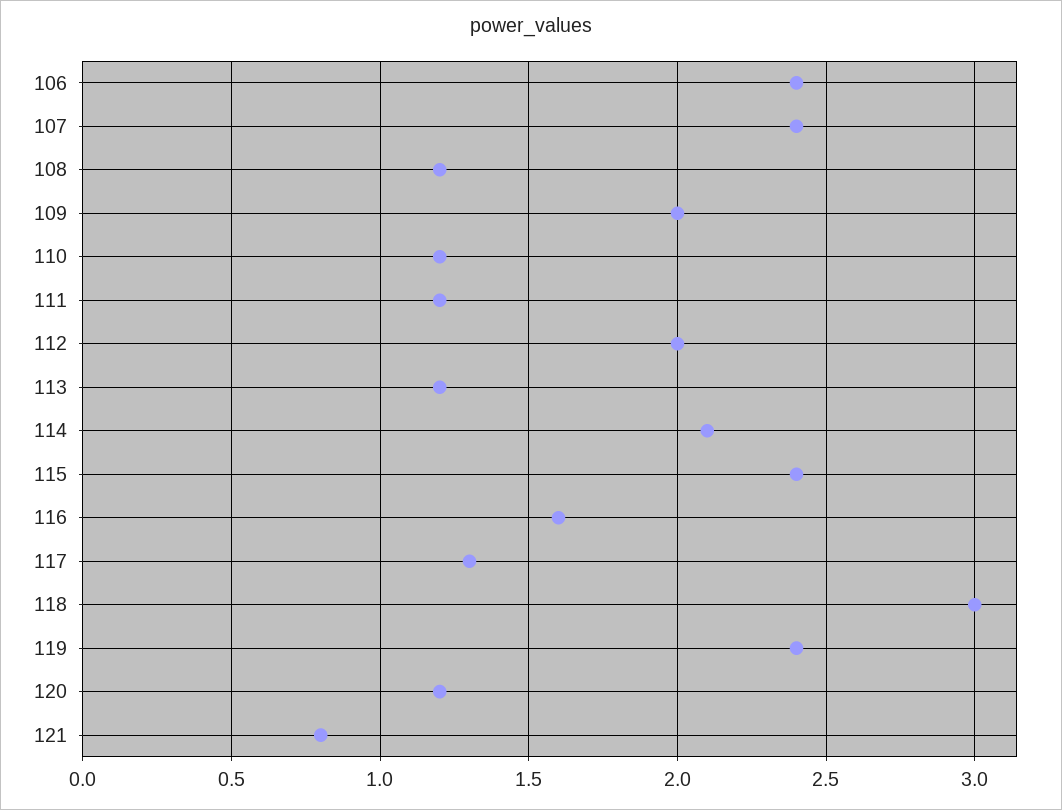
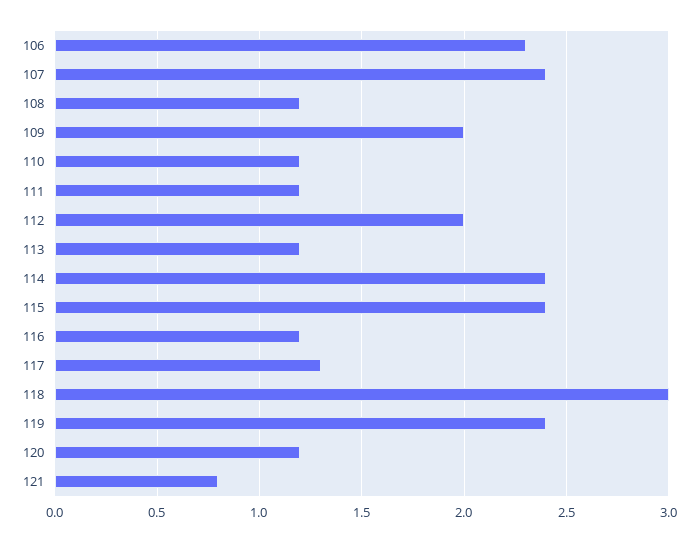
106: 2.4 -> 2.3
114: 2.1 -> 2.4
116: 1.6 -> 1.2

